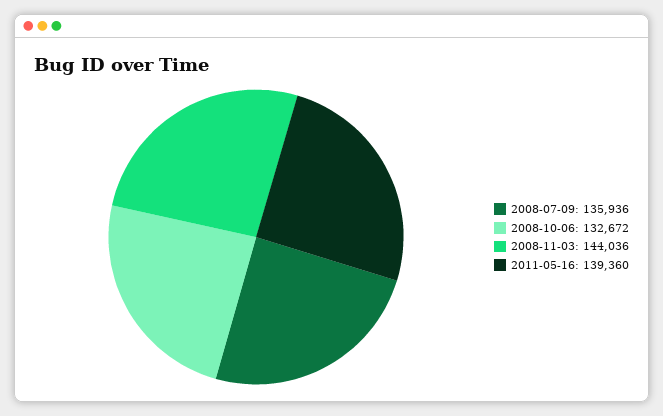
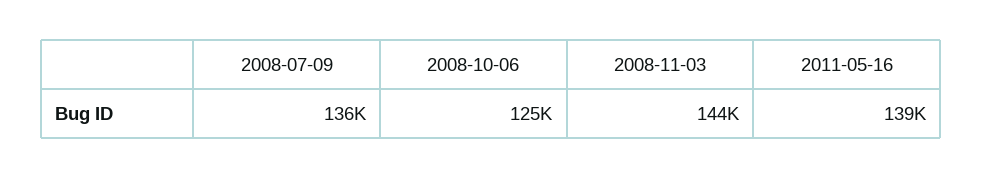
2008-10-06: 132672 -> 125000

